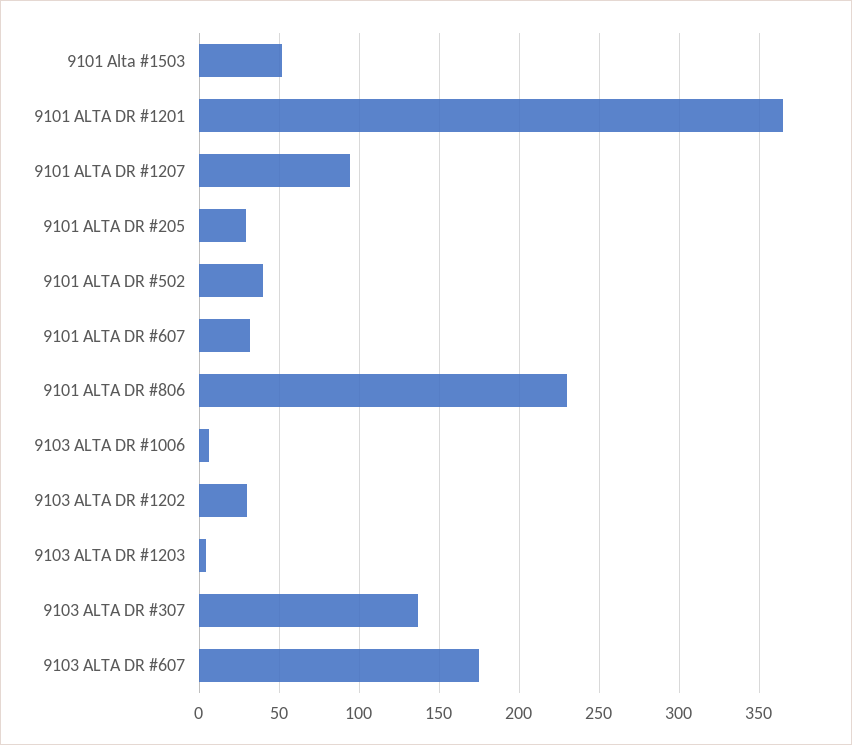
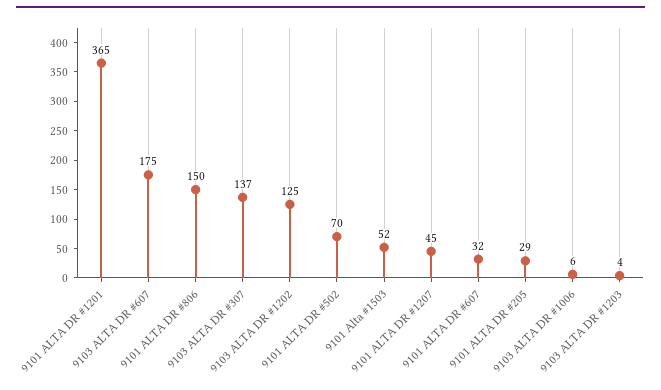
9101 ALTA DR #1207: 95 -> 45
9101 ALTA DR #502: 40 -> 70
9101 ALTA DR #806: 230 -> 150
9103 ALTA DR #1202: 30 -> 125

